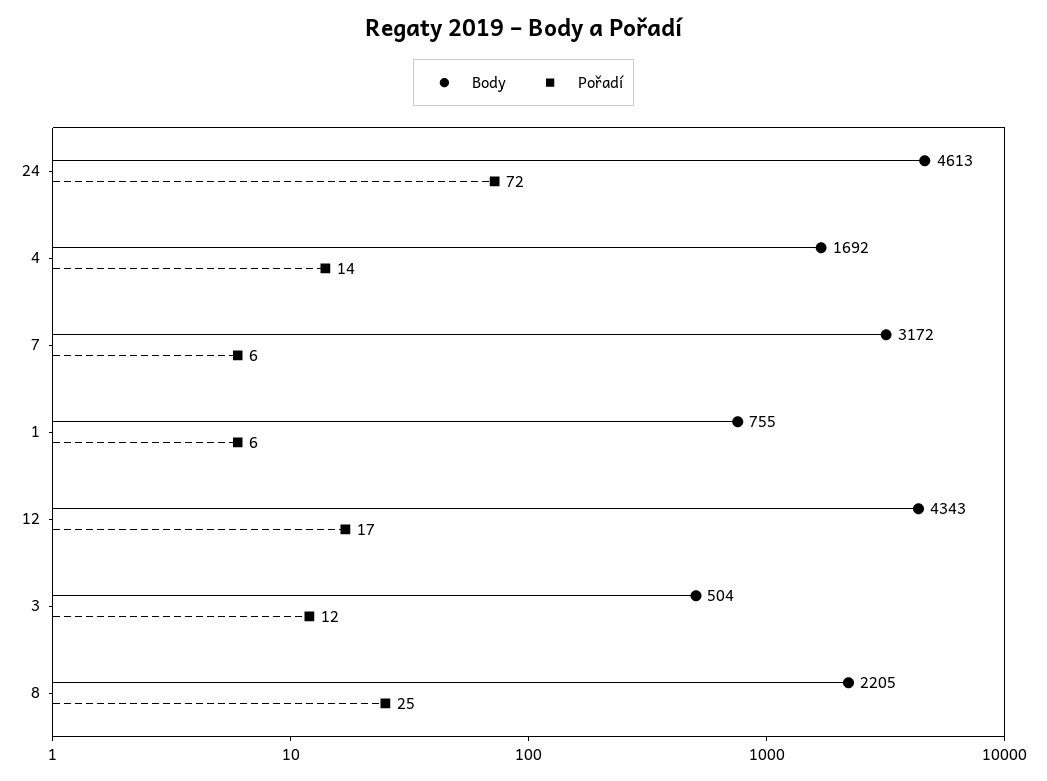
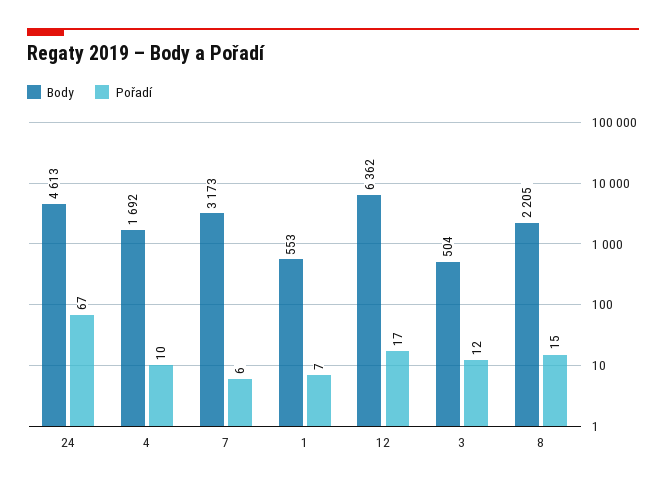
Pořadí, 24: 72 -> 67
Pořadí, 4: 14 -> 10
Body, 7: 3172 -> 3173
Body, 1: 755 -> 553
Pořadí, 1: 6 -> 7
Body, 12: 4343 -> 6362
Pořadí, 8: 25 -> 15

